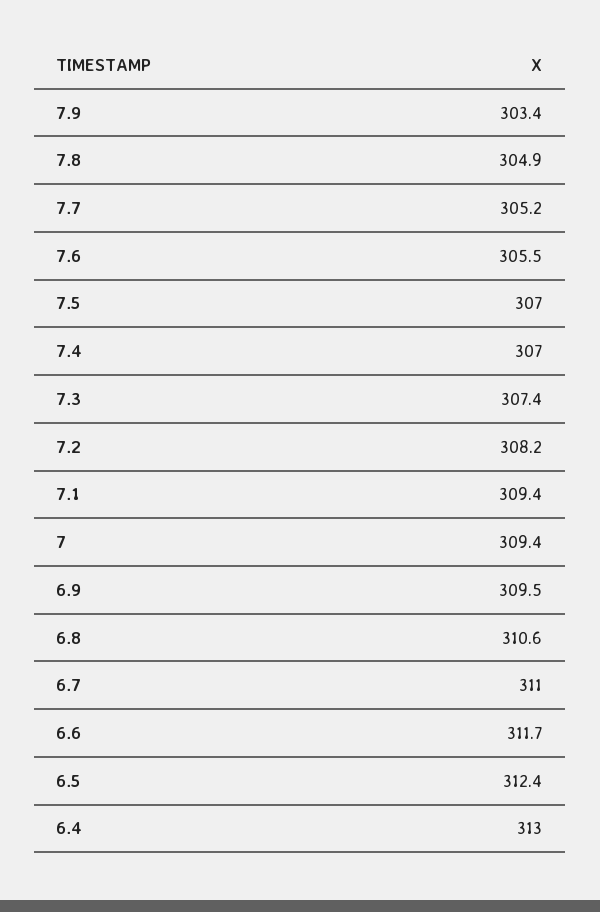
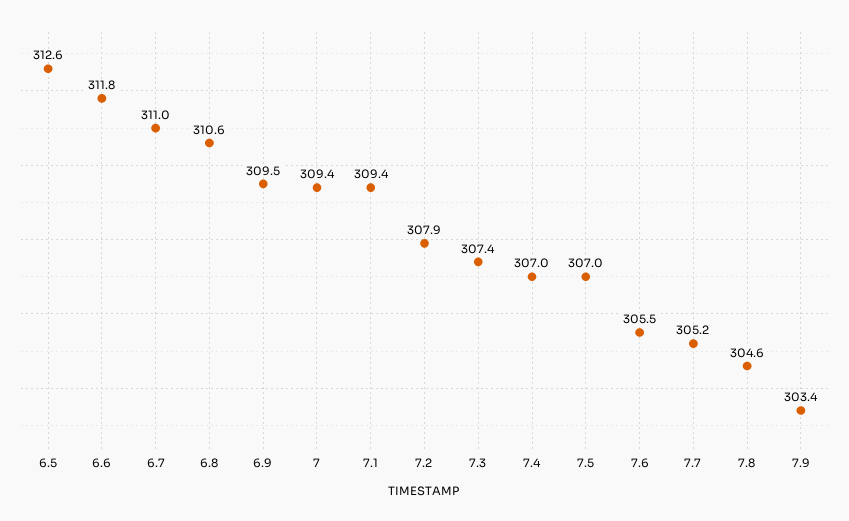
7.8: 304.9 -> 304.6
7.2: 308.2 -> 307.9
6.6: 311.7 -> 311.8
6.5: 312.4 -> 312.6
6.4: 313 -> none

